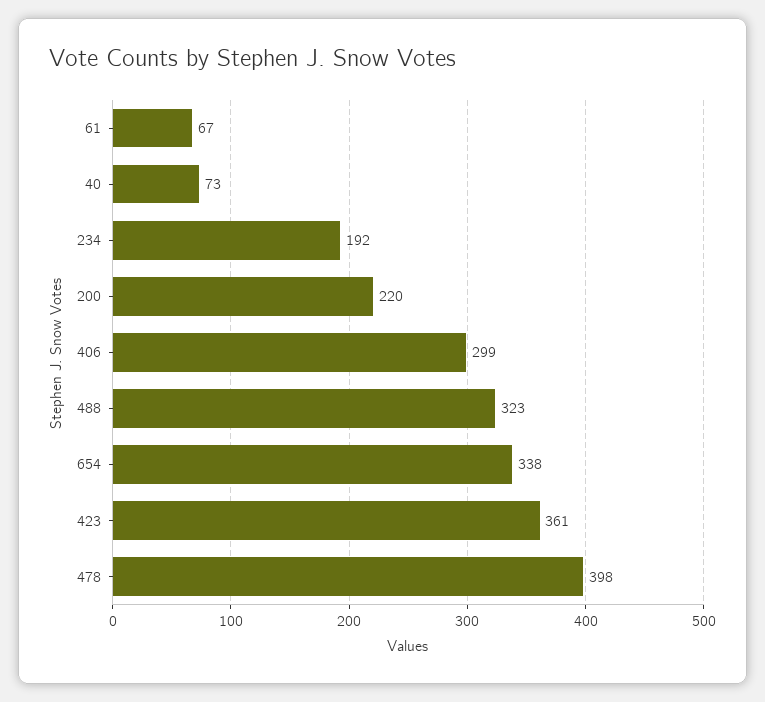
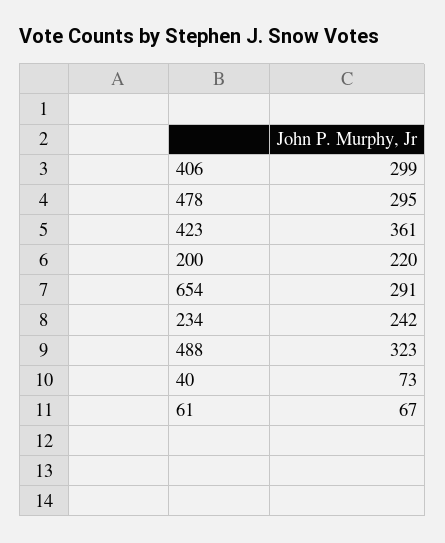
234: 192 -> 242
654: 338 -> 291
478: 398 -> 295

